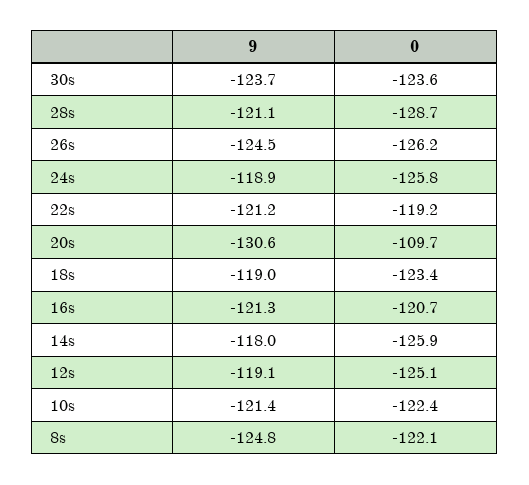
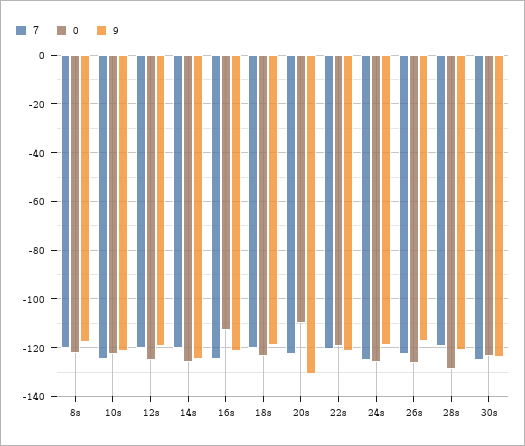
9, 26s: -124.5 -> -117.5
0, 16s: -120.7 -> -112.5
9, 14s: -118 -> -125
9, 8s: -124.8 -> -117.5
7, 8s: none -> -120
7, 10s: none -> -125
7, 12s: none -> -120
7, 14s: none -> -120
7, 16s: none -> -125
7, 18s: none -> -120
7, 20s: none -> -122.5
7, 22s: none -> -120
7, 24s: none -> -125
7, 26s: none -> -122.5
7, 28s: none -> -120
7, 30s: none -> -125

